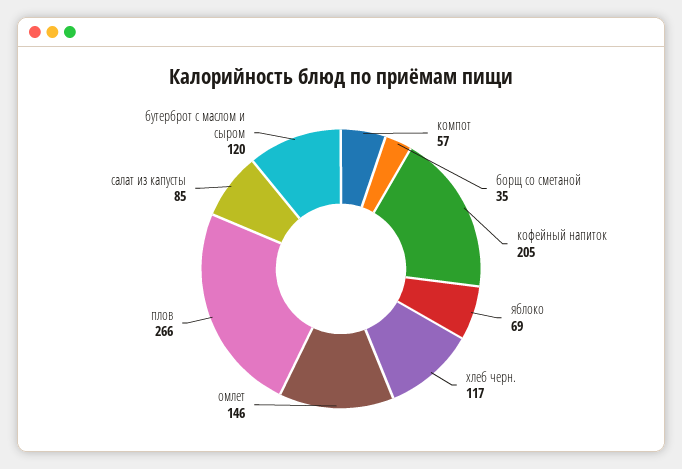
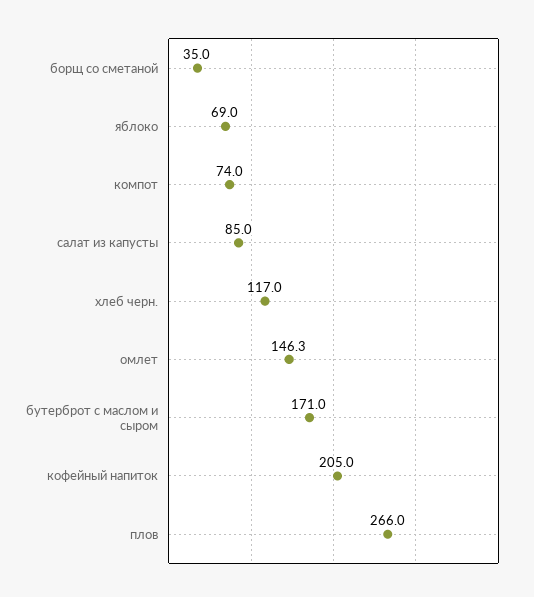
компот: 57 -> 74
бутерброт с маслом и сыром: 120 -> 171

